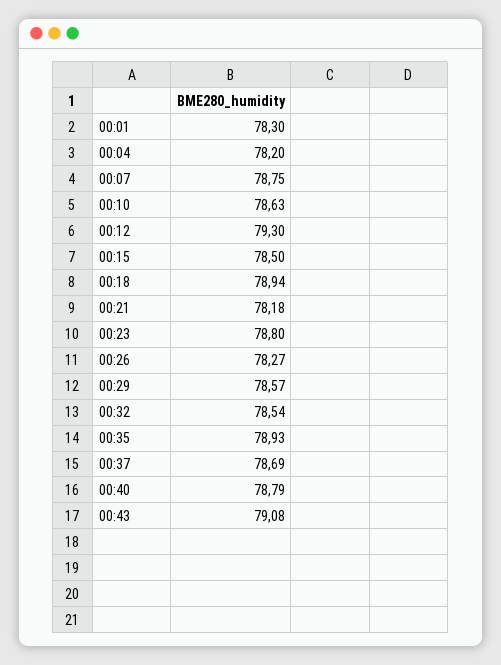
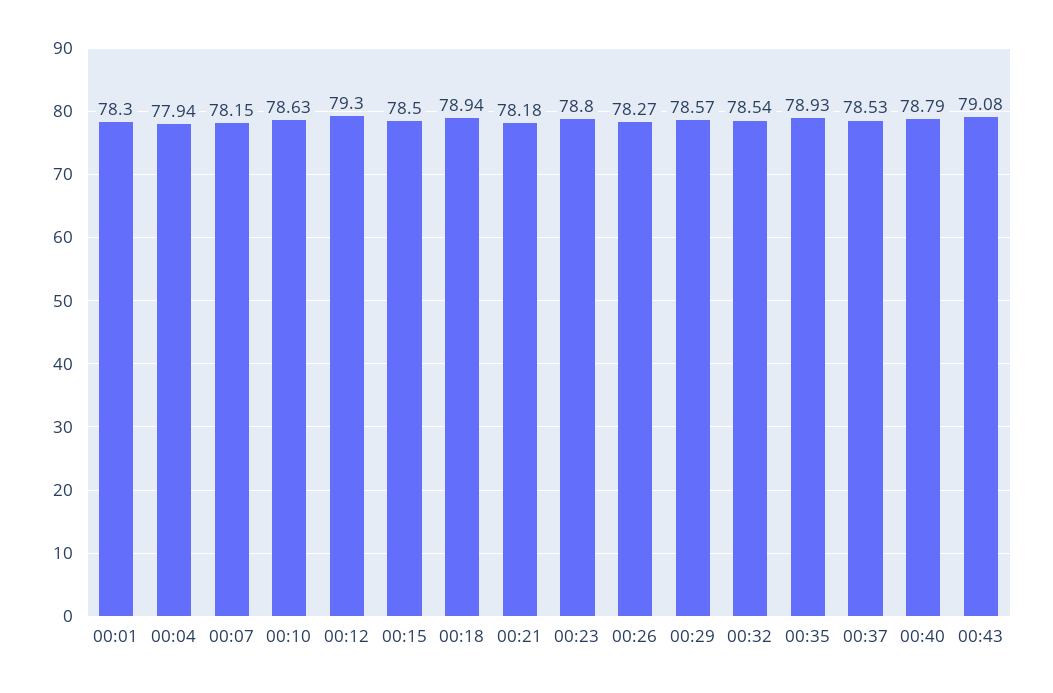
00:04: 78.2 -> 77.94
00:07: 78.75 -> 78.15
00:37: 78.69 -> 78.53

